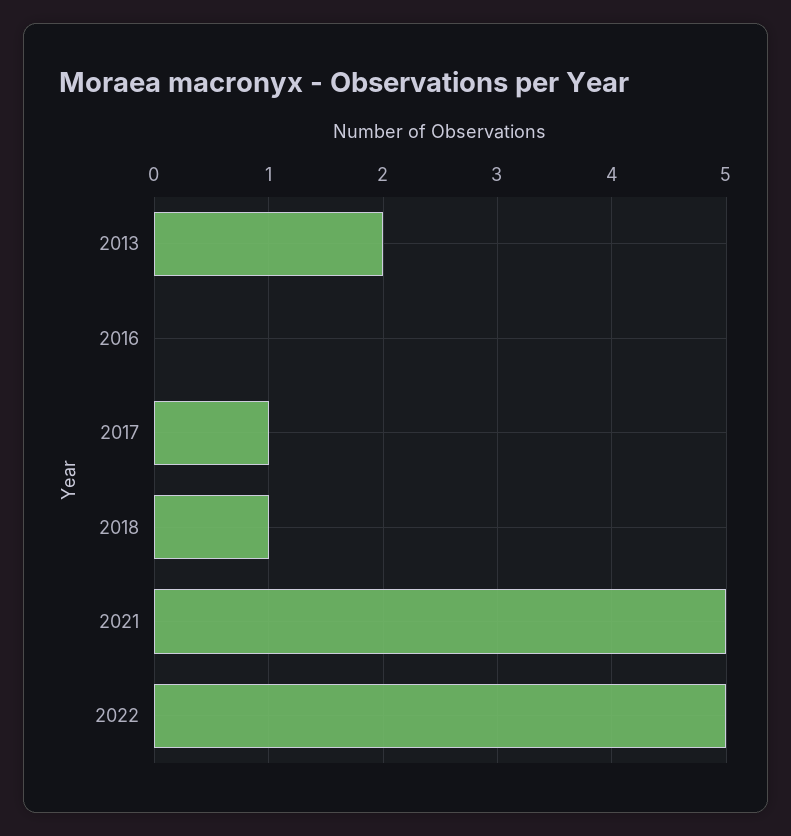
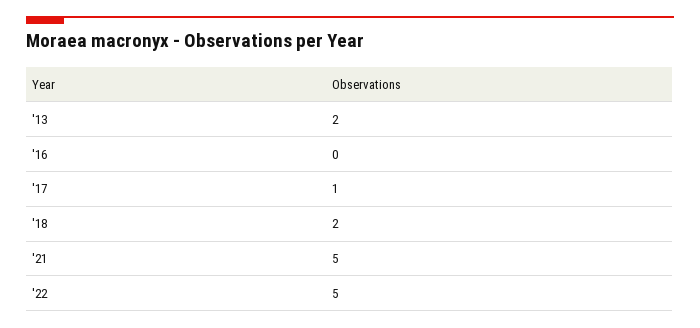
2018: 1 -> 2

